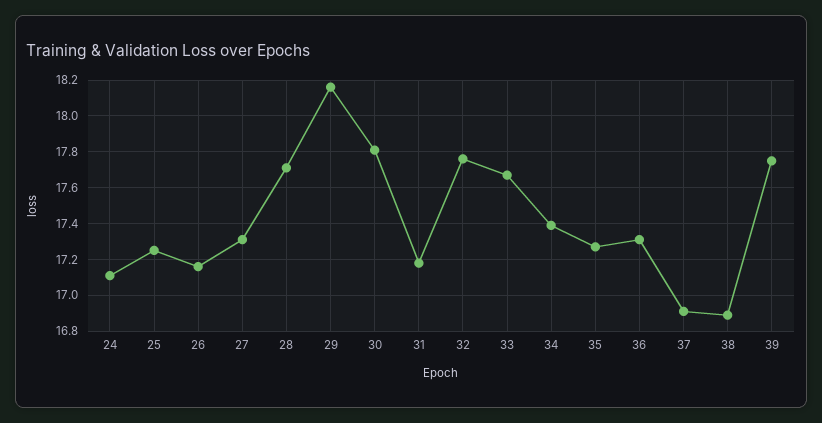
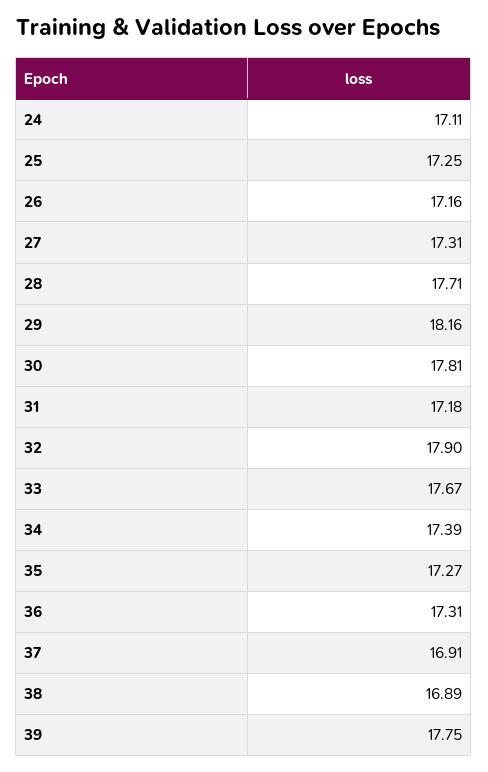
32: 17.75 -> 17.9

